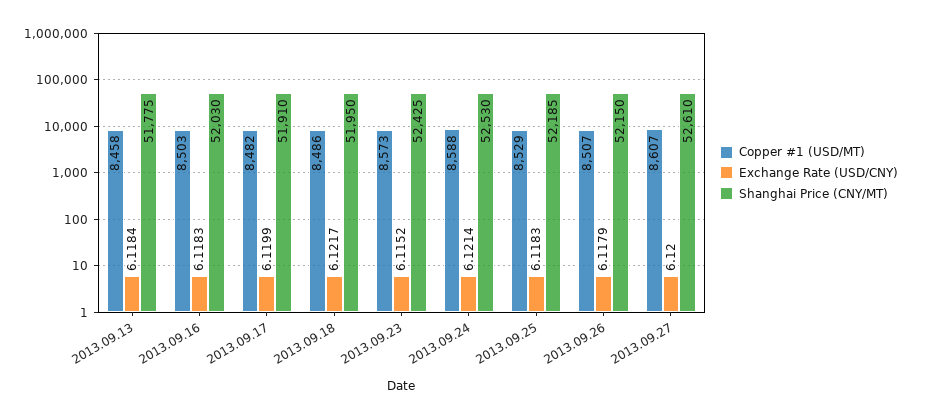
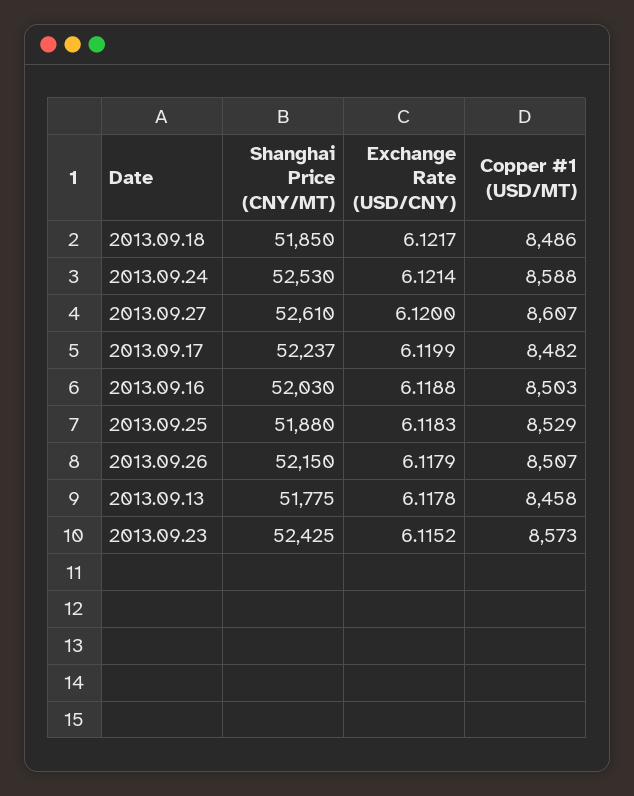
Exchange Rate (USD/CNY), 2013.09.13: 6.1184 -> 6.1178
Exchange Rate (USD/CNY), 2013.09.16: 6.1183 -> 6.1188
Shanghai Price (CNY/MT), 2013.09.17: 51910 -> 52237
Shanghai Price (CNY/MT), 2013.09.18: 51950 -> 51850
Shanghai Price (CNY/MT), 2013.09.25: 52185 -> 51880

